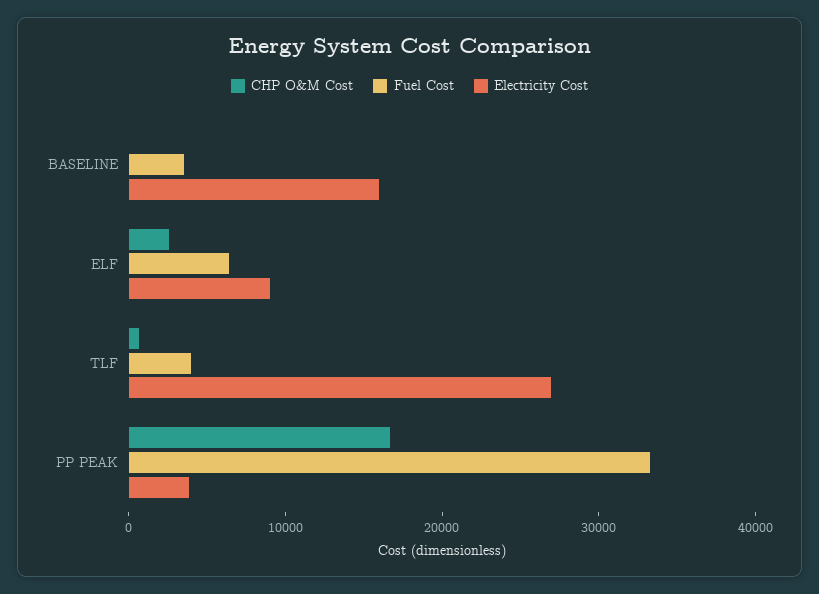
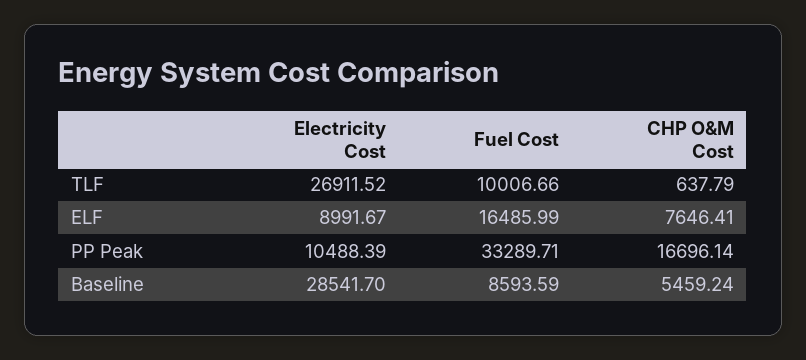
CHP O&M Cost, BASELINE: 0 -> 5459.24
Fuel Cost, BASELINE: 4000 -> 8593.59
Electricity Cost, BASELINE: 16000 -> 28541.7
CHP O&M Cost, ELF: 2000 -> 7646.41
Fuel Cost, ELF: 6000 -> 16485.99
Fuel Cost, TLF: 4000 -> 10006.66
Electricity Cost, PP PEAK: 4000 -> 10488.39

